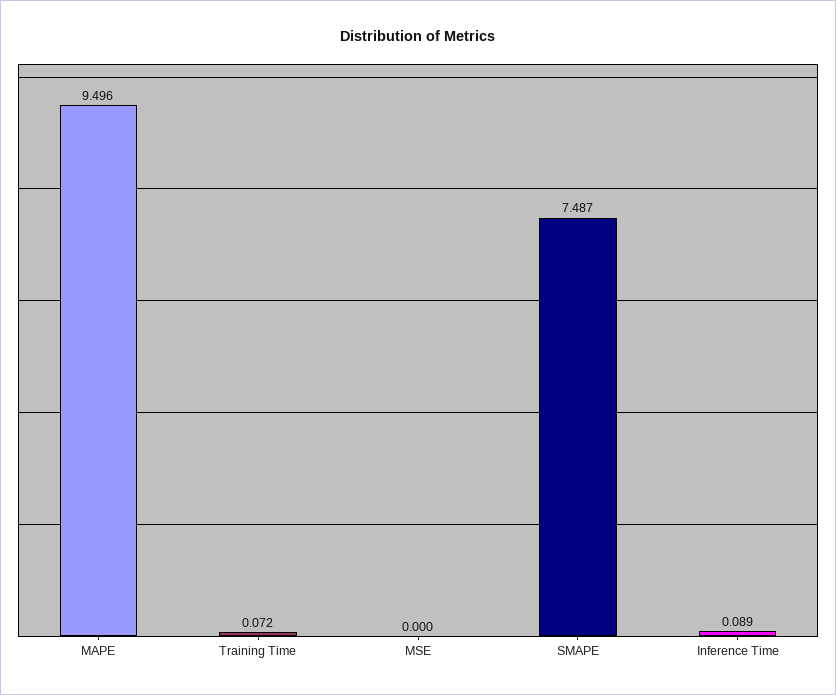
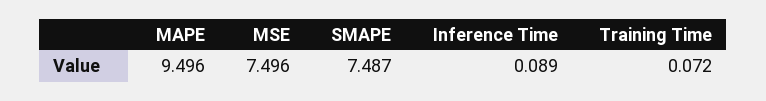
MSE: 0 -> 7.496

